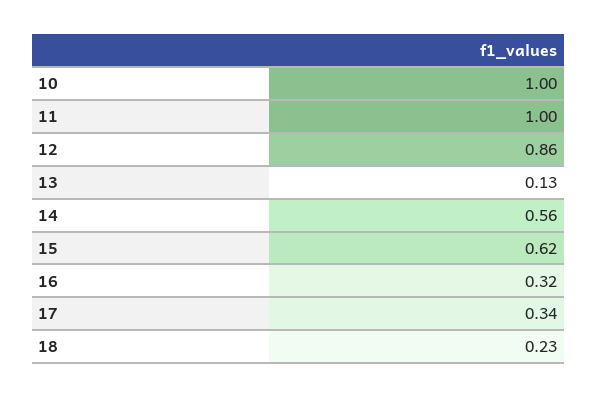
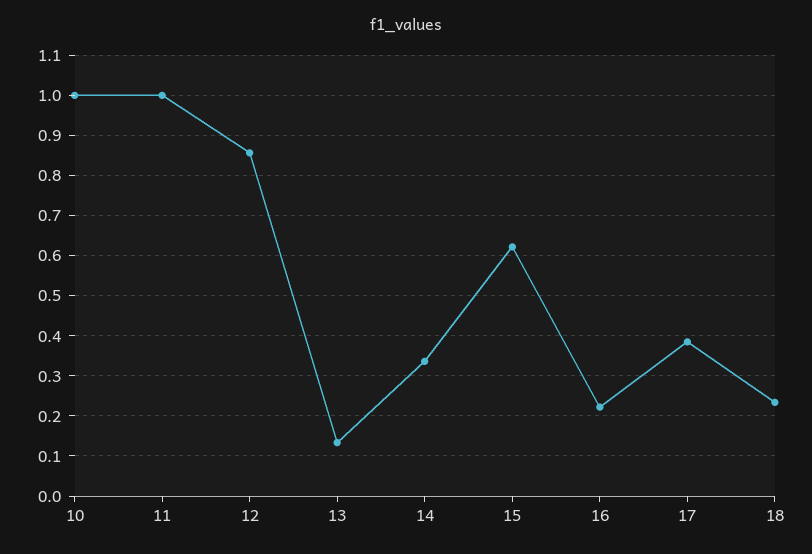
14: 0.56 -> 0.34
16: 0.32 -> 0.22
17: 0.34 -> 0.38

